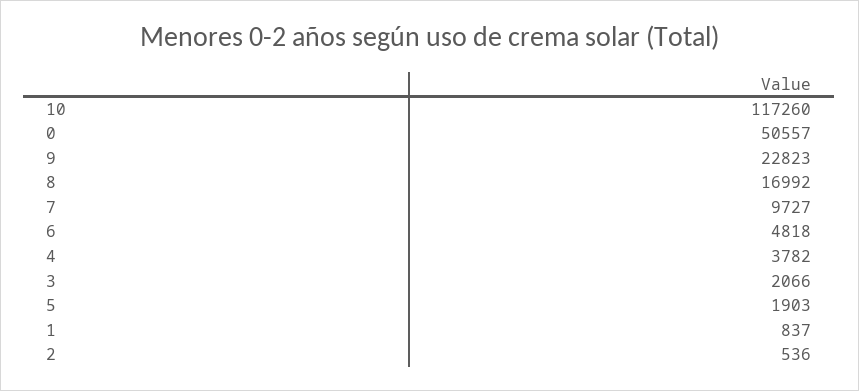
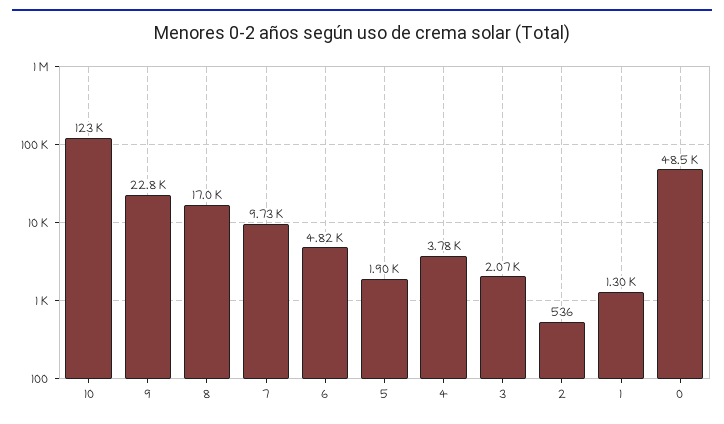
10: 117260 -> 123000
0: 50557 -> 48500
1: 837 -> 1300

